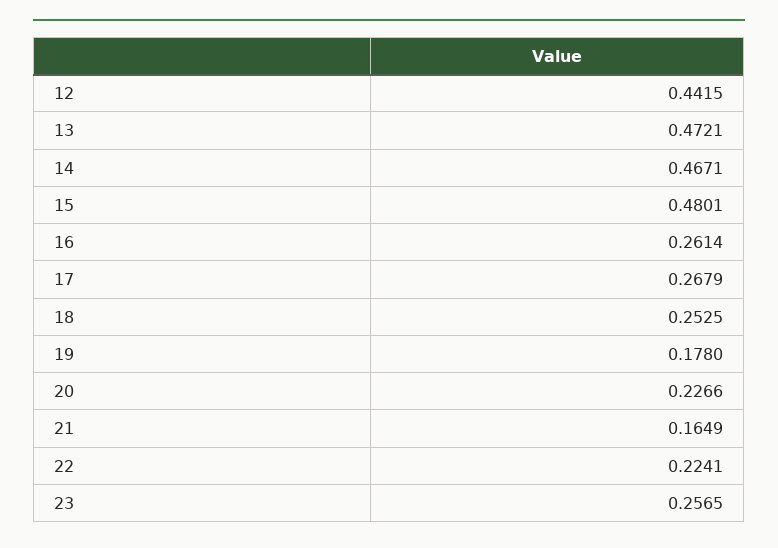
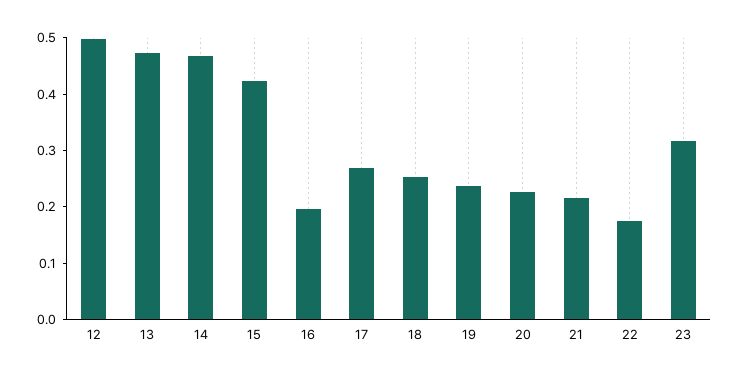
12: 0.4415 -> 0.5
15: 0.4801 -> 0.42
16: 0.2614 -> 0.2
19: 0.178 -> 0.24
21: 0.1649 -> 0.22
22: 0.2241 -> 0.18
23: 0.2565 -> 0.32

